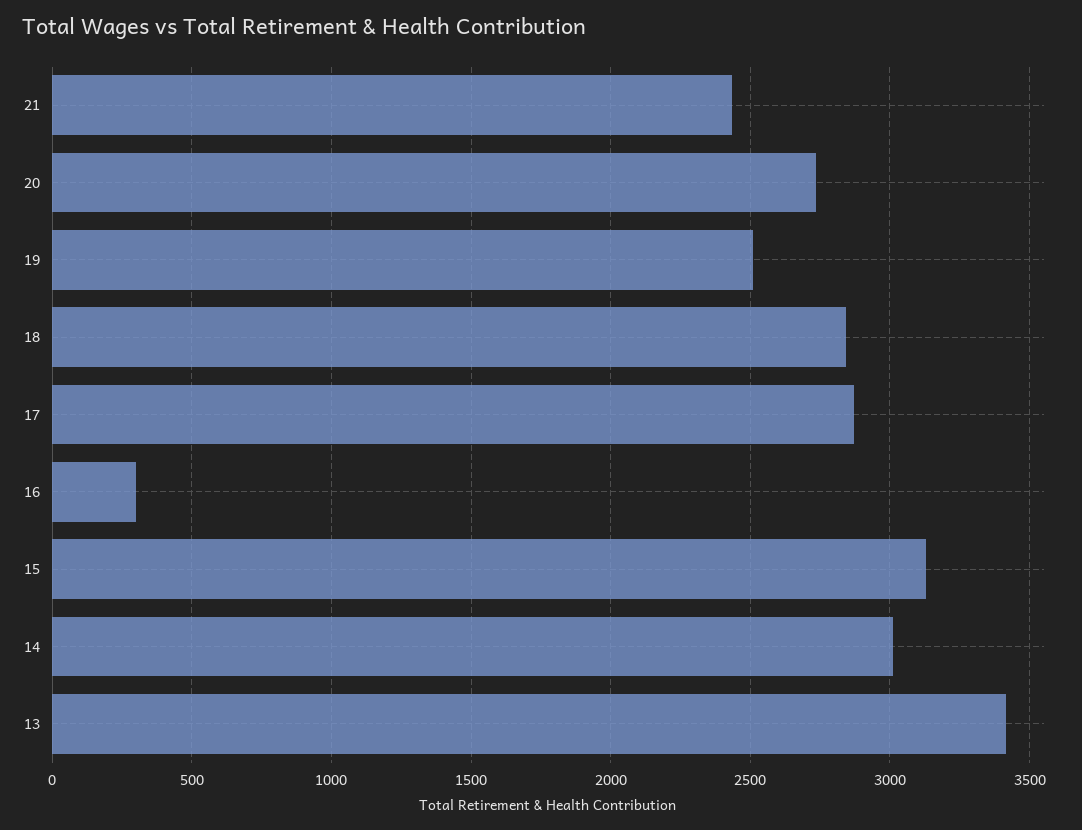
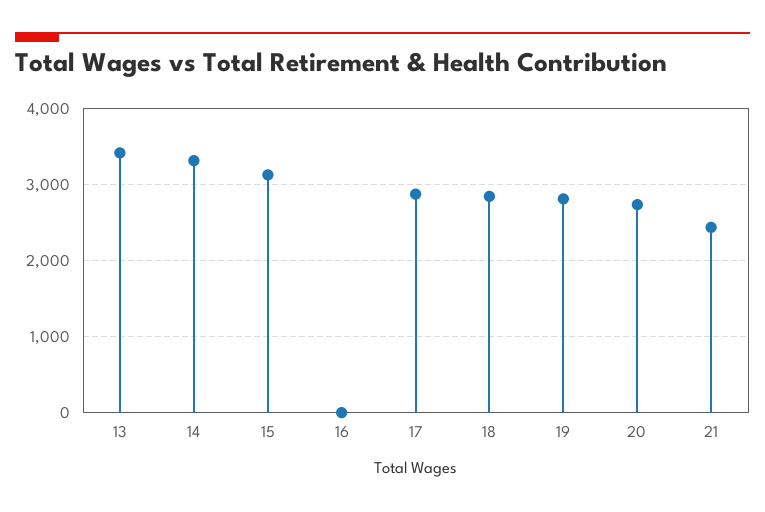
19: 2500 -> 2800
16: 300 -> 0
14: 3000 -> 3300

